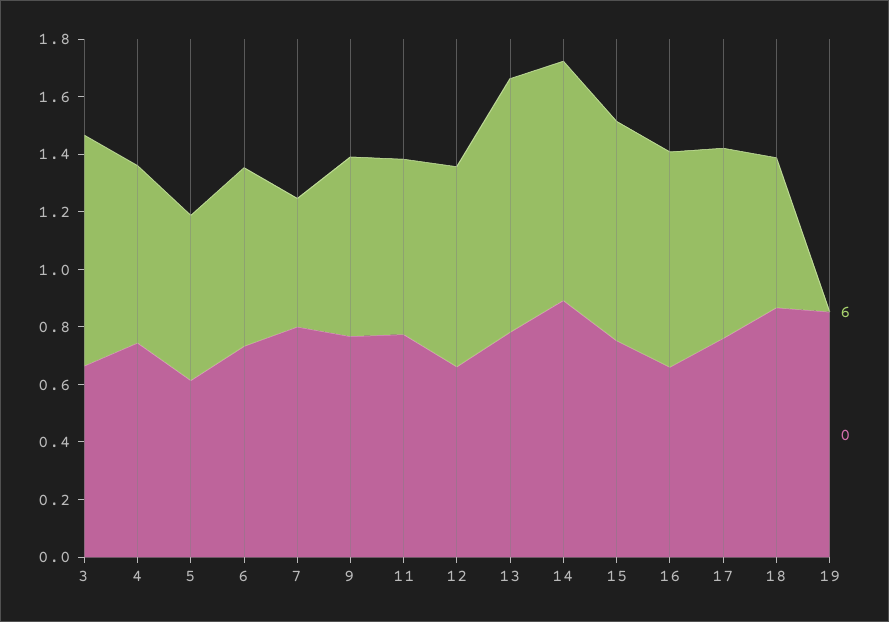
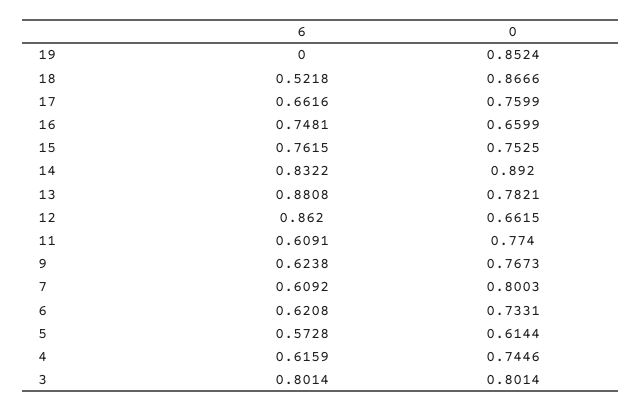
0, 3: 0.65 -> 0.8014
6, 7: 0.45 -> 0.6092
6, 12: 0.7 -> 0.862

